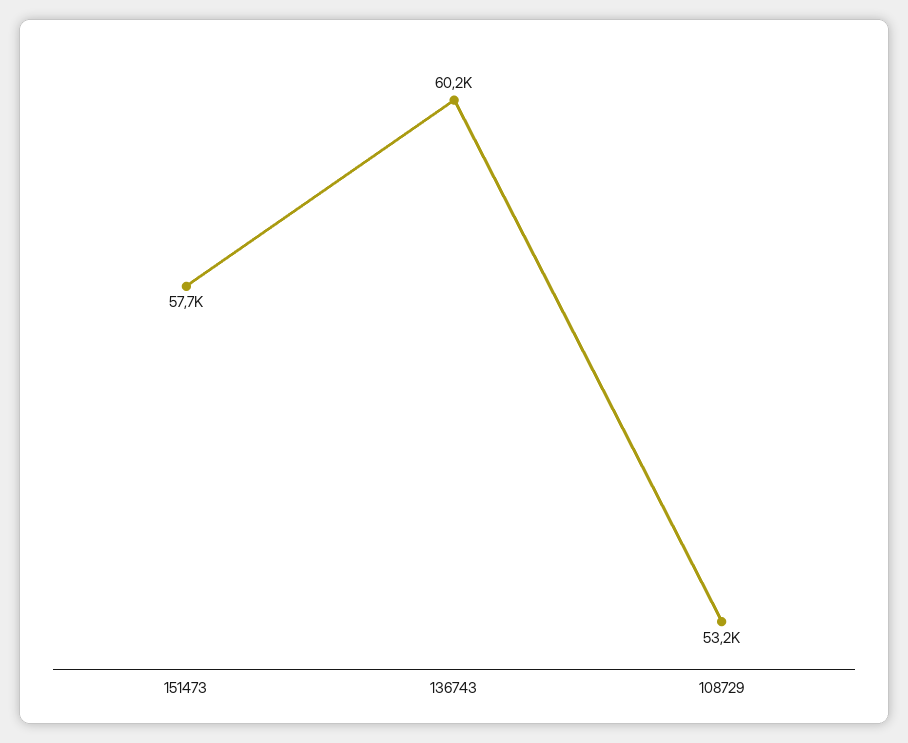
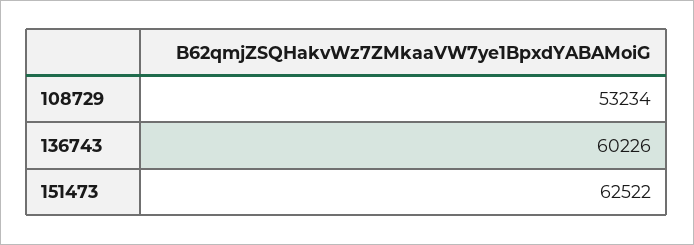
151473: 57700 -> 62522

